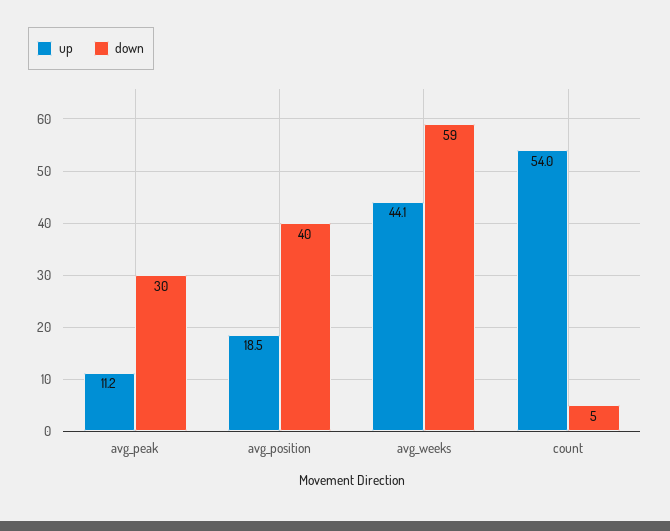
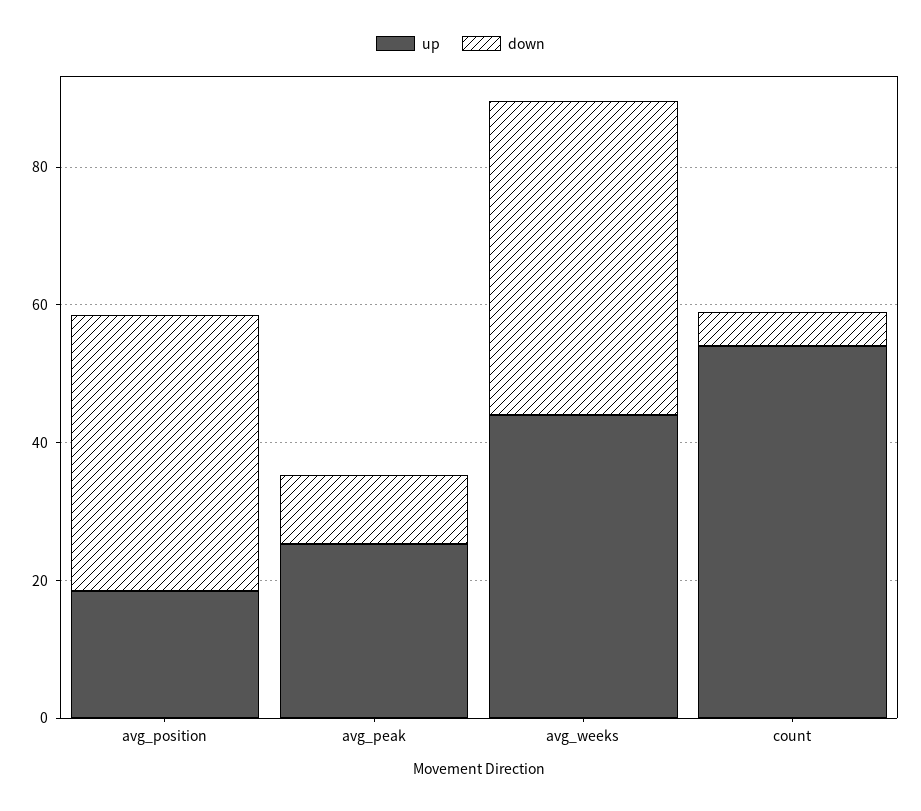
up, avg_peak: 11.2 -> 25
down, avg_peak: 30 -> 10
down, avg_weeks: 59 -> 45

